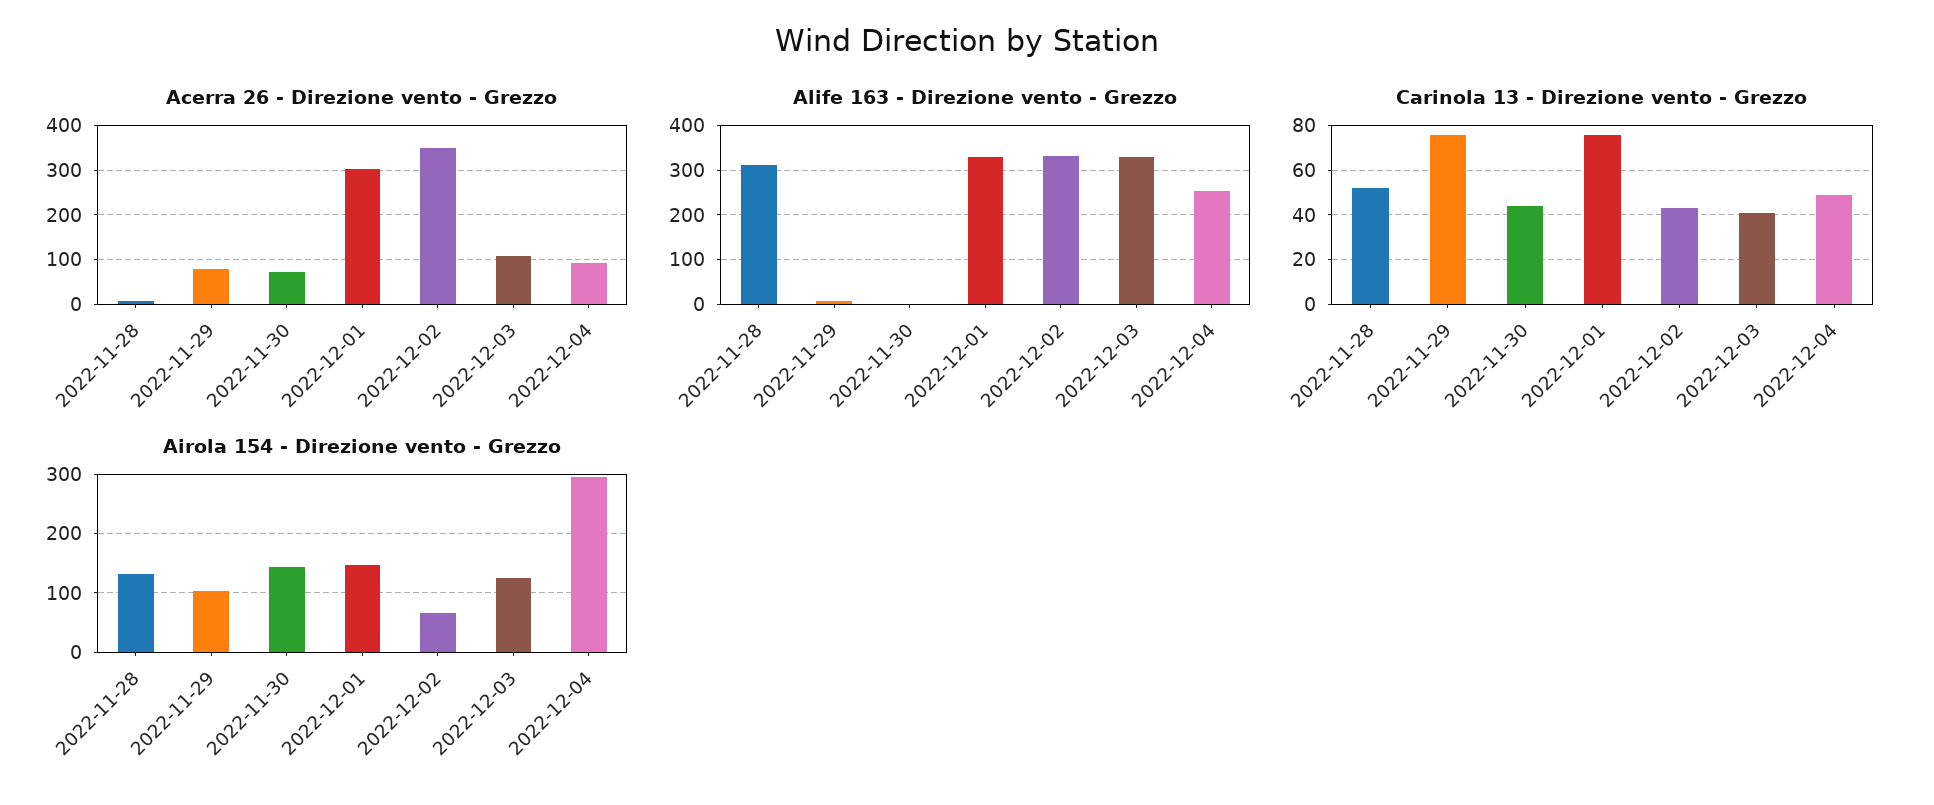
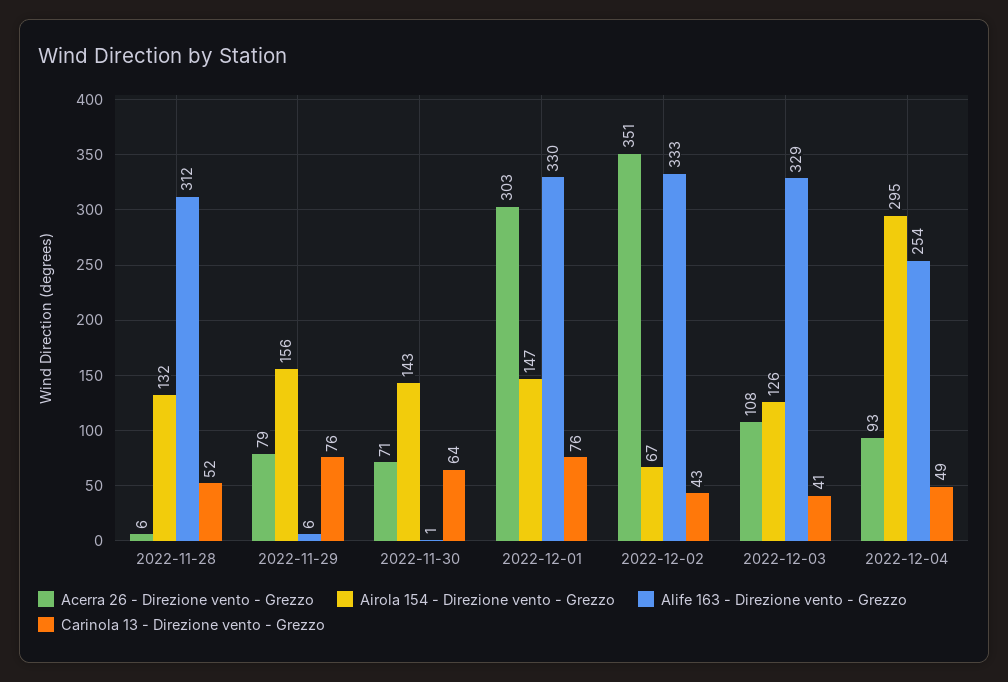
Carinola 13 - Direzione vento - Grezzo, 2022-11-30: 45 -> 64
Airola 154 - Direzione vento - Grezzo, 2022-11-29: 100 -> 156

